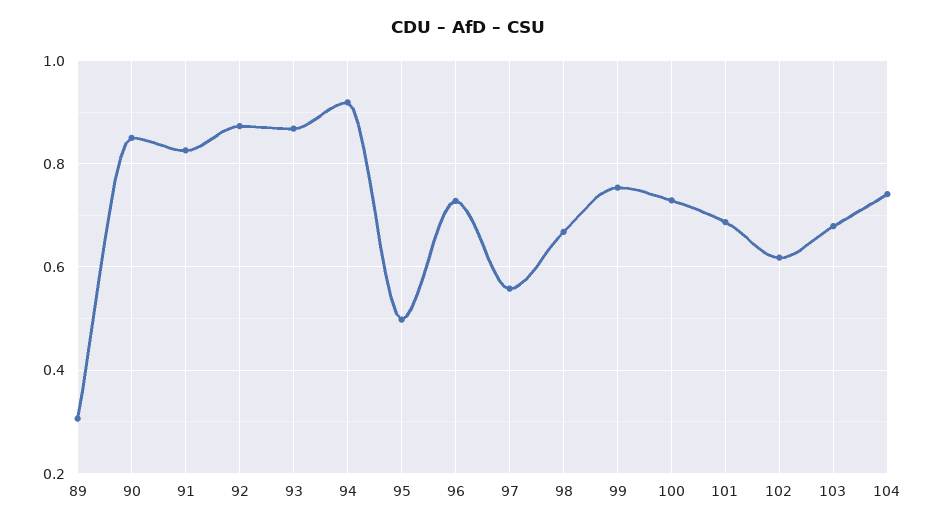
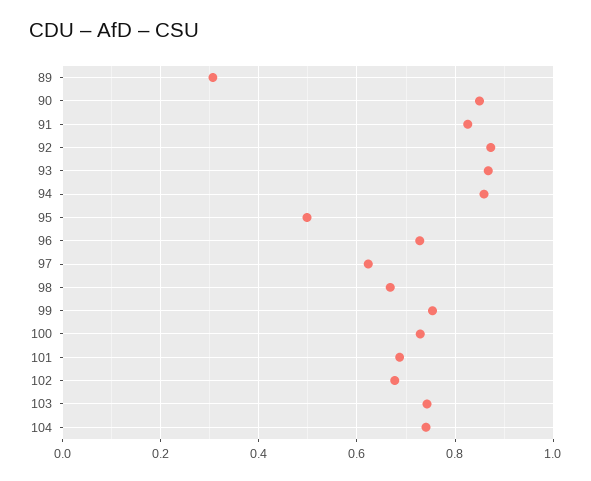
94: 0.92 -> 0.86
97: 0.56 -> 0.62
102: 0.62 -> 0.68
103: 0.68 -> 0.74

